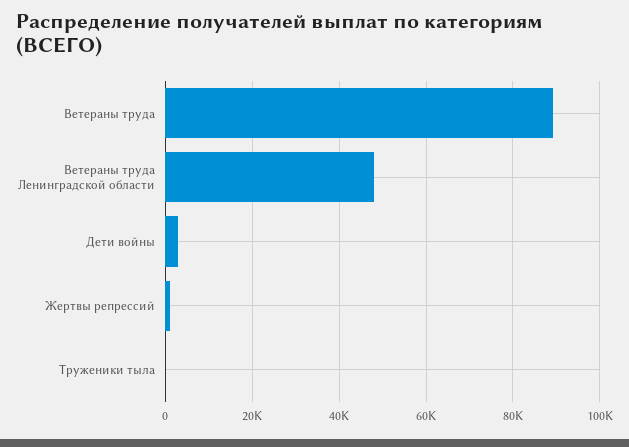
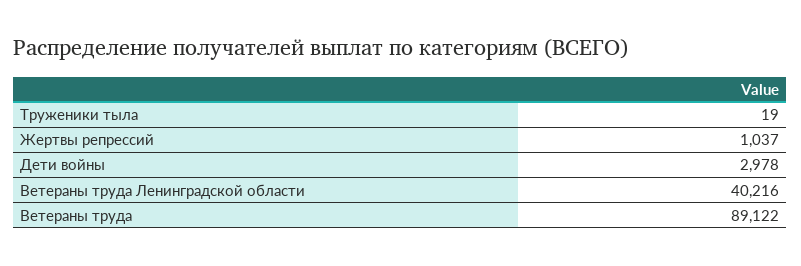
Ветераны труда Ленинградской области: 48000 -> 40216

